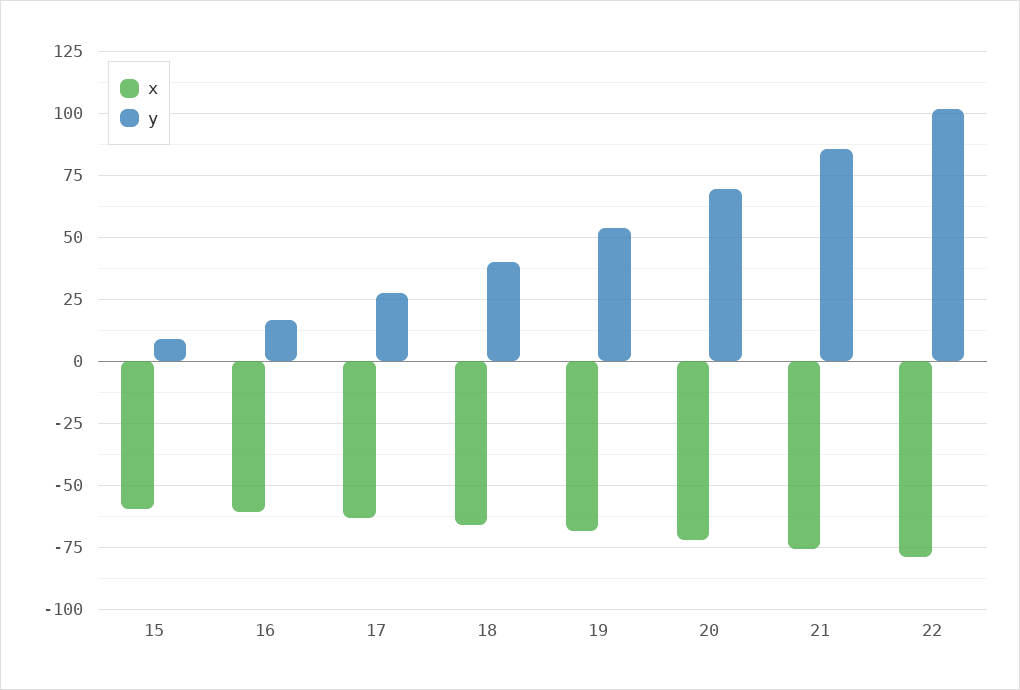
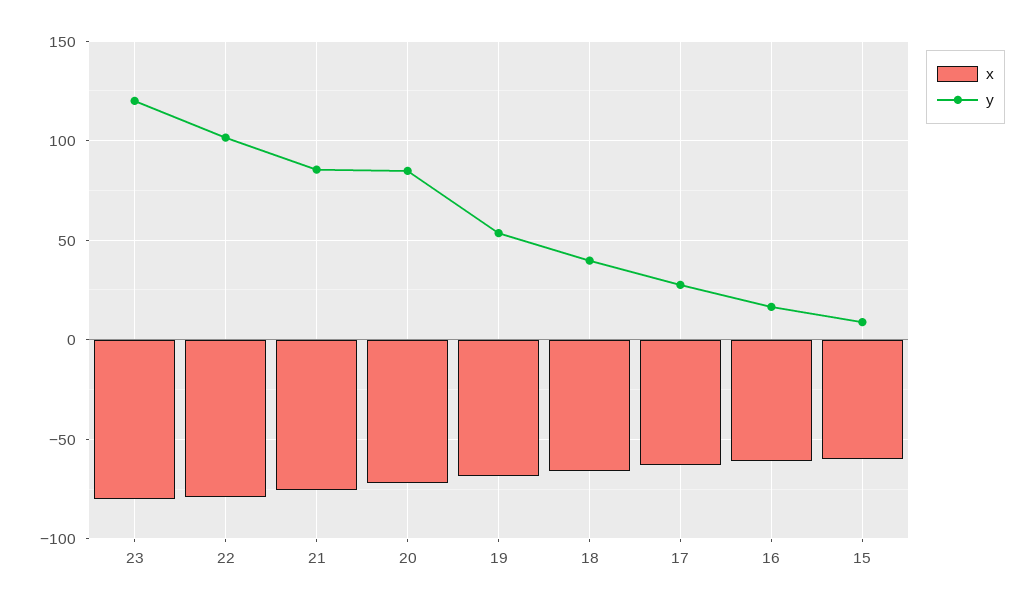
y, 20: 70 -> 85
x, 23: none -> -80
y, 23: none -> 120

